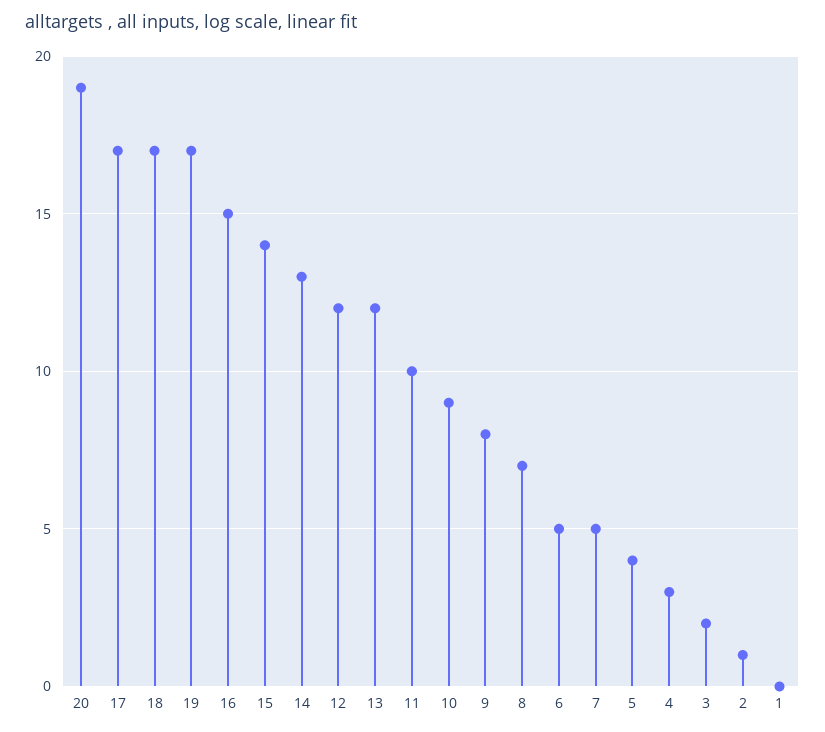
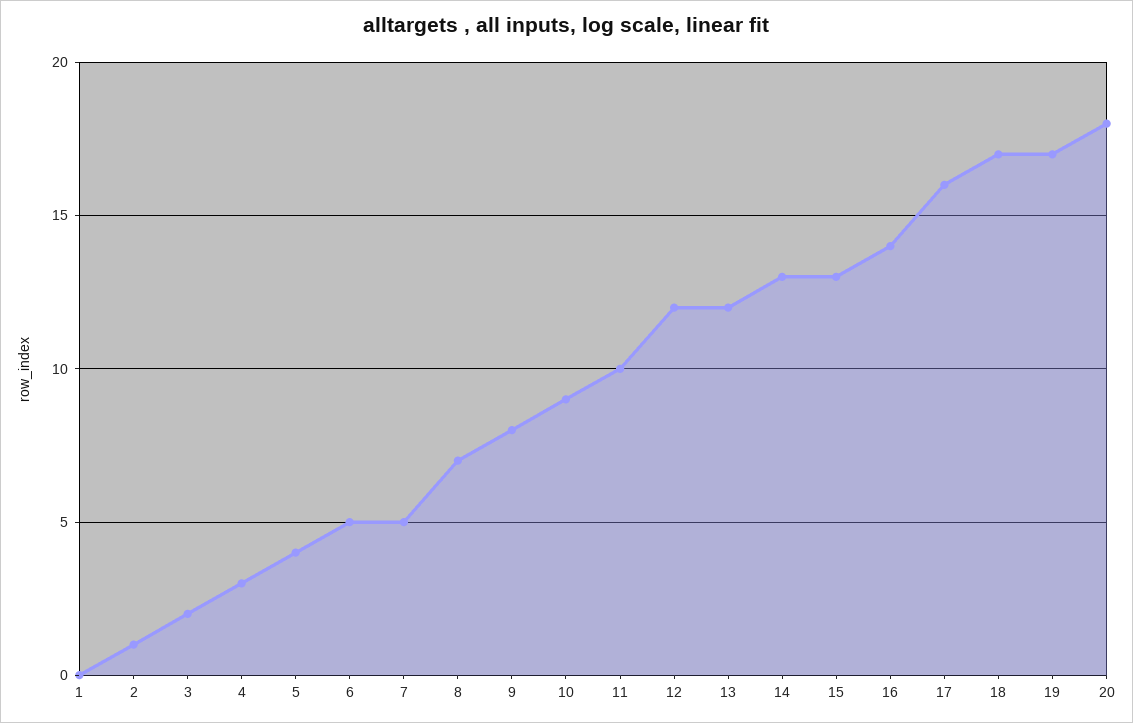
20: 19 -> 18
17: 17 -> 16
16: 15 -> 14
15: 14 -> 13

